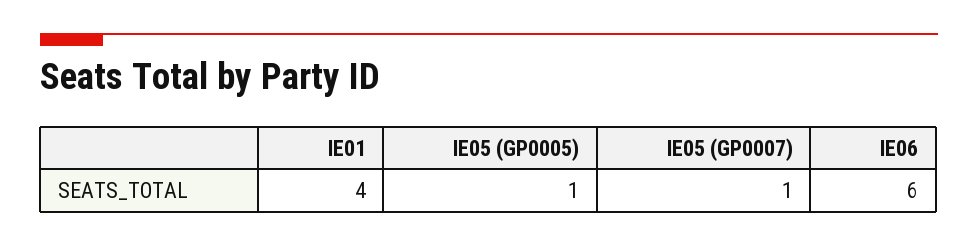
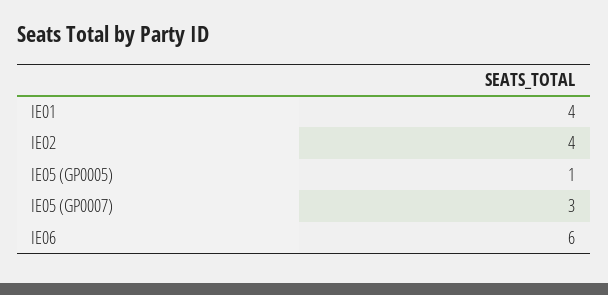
IE05 (GP0007): 1 -> 3
IE02: none -> 4

